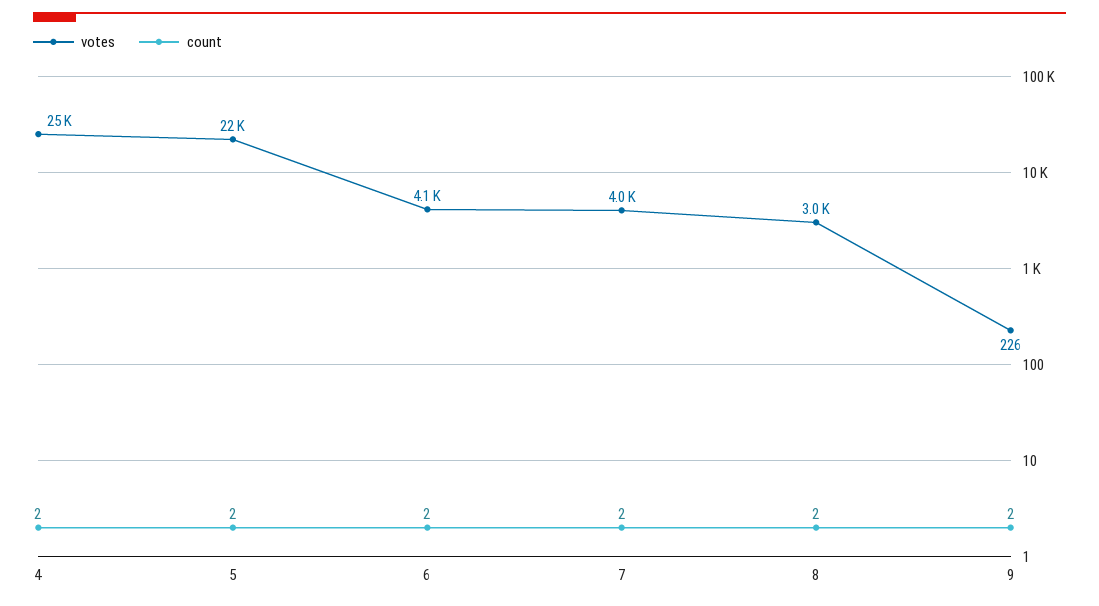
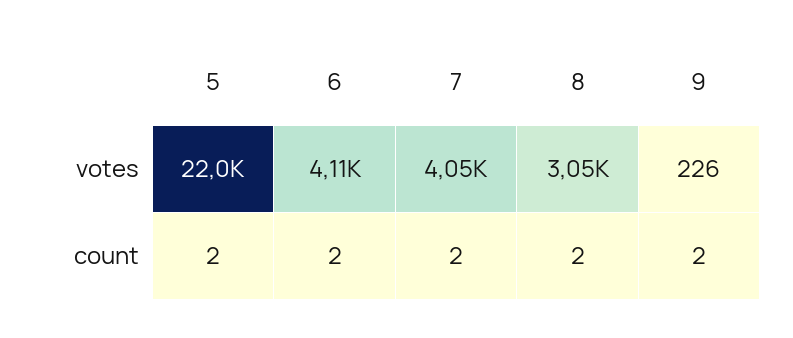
votes, 4: 25000 -> none
count, 4: 2 -> none

